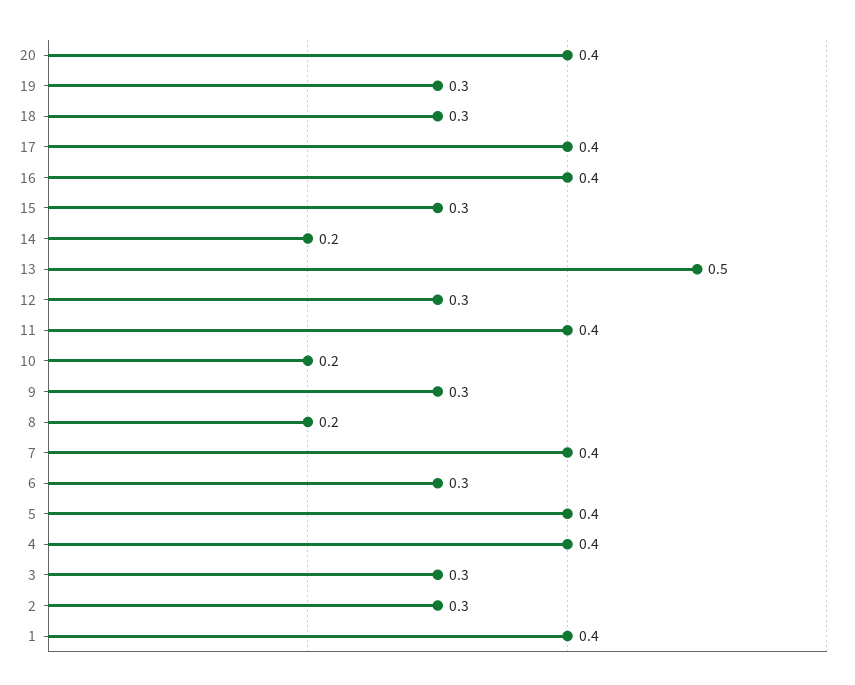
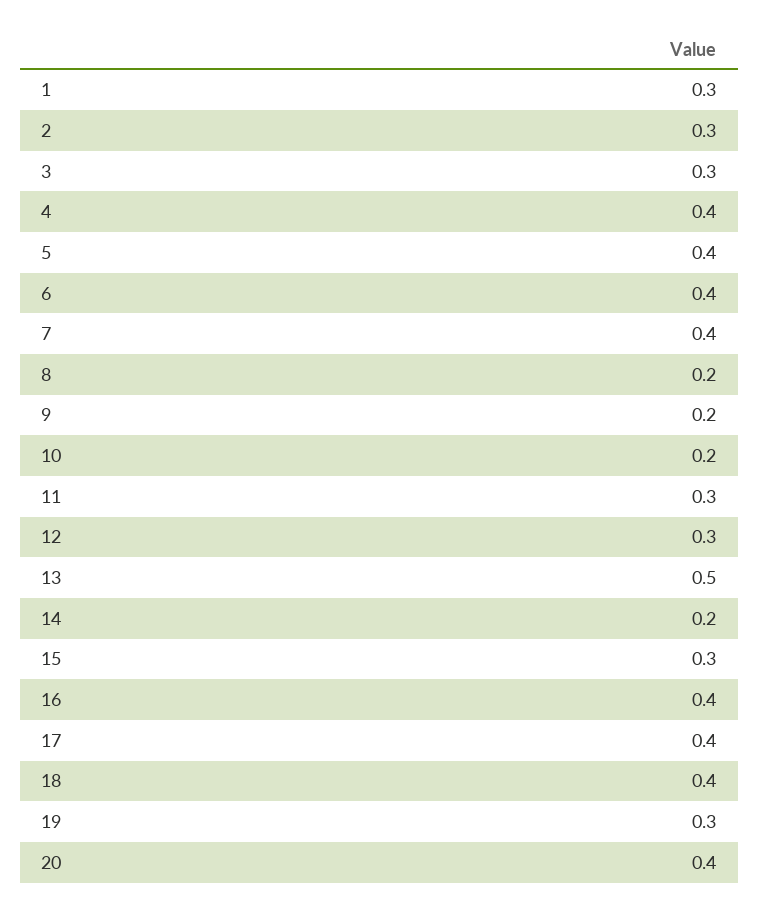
18: 0.3 -> 0.4
11: 0.4 -> 0.3
9: 0.3 -> 0.2
6: 0.3 -> 0.4
1: 0.4 -> 0.3

